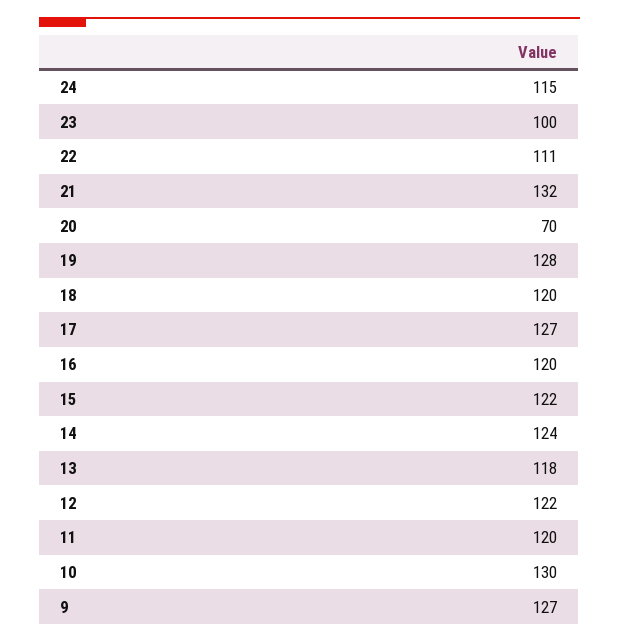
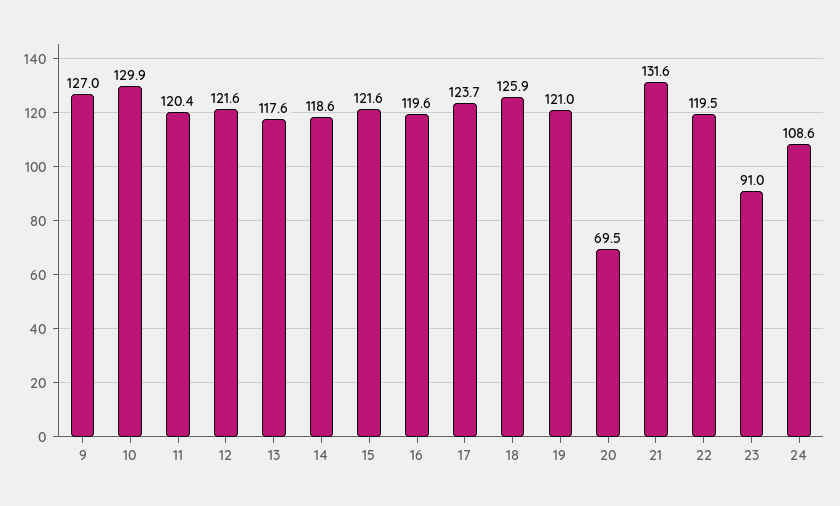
24: 115 -> 108.6
23: 100 -> 91
22: 111 -> 119.5
19: 128 -> 121
18: 120 -> 125.9
17: 127 -> 123.7
14: 124 -> 118.6

